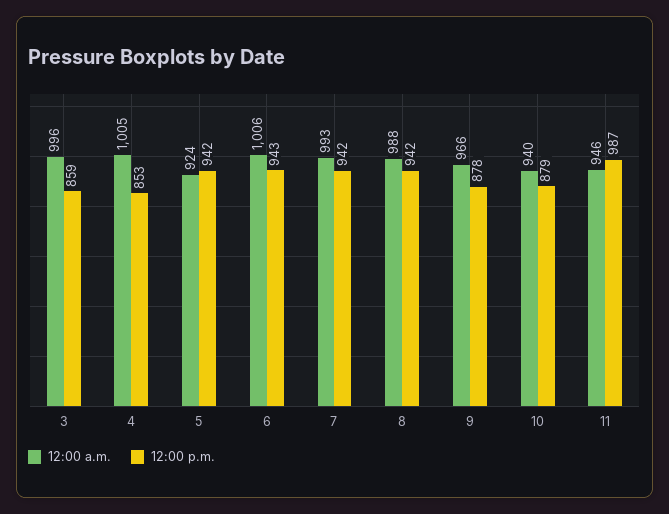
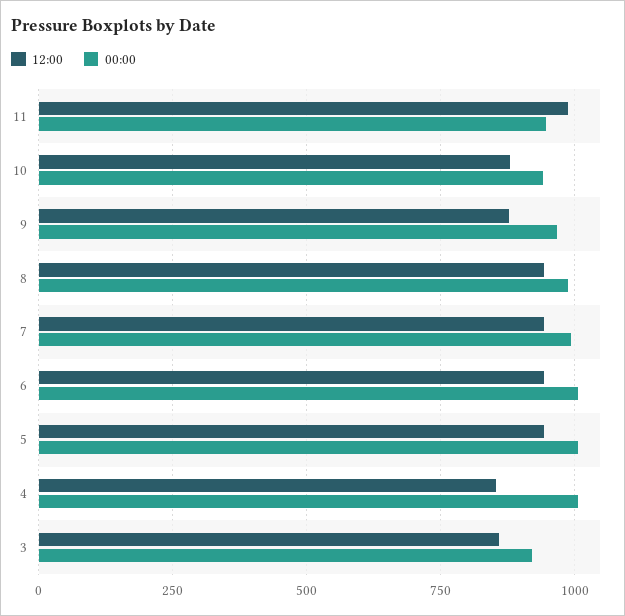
12:00 a.m., 3: 996 -> 925
12:00 a.m., 5: 924 -> 1000

